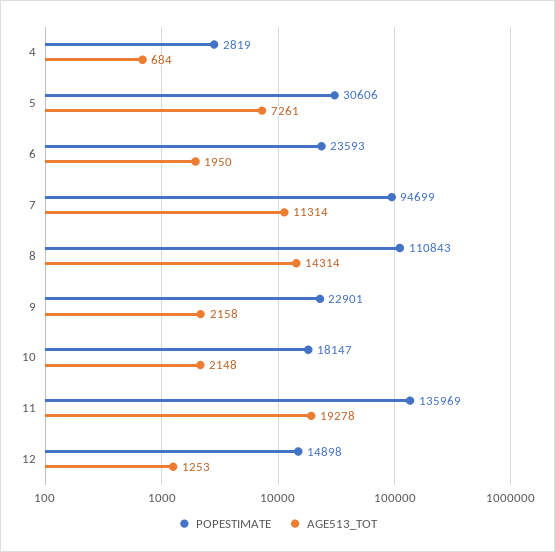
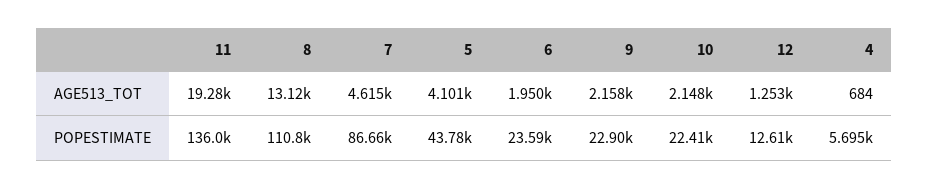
POPESTIMATE, 4: 2819 -> 5695
POPESTIMATE, 5: 30606 -> 43780
AGE513_TOT, 5: 7261 -> 4101
POPESTIMATE, 7: 94699 -> 86660
AGE513_TOT, 7: 11314 -> 4615
AGE513_TOT, 8: 14314 -> 13120
POPESTIMATE, 10: 18147 -> 22410
POPESTIMATE, 12: 14898 -> 12610

